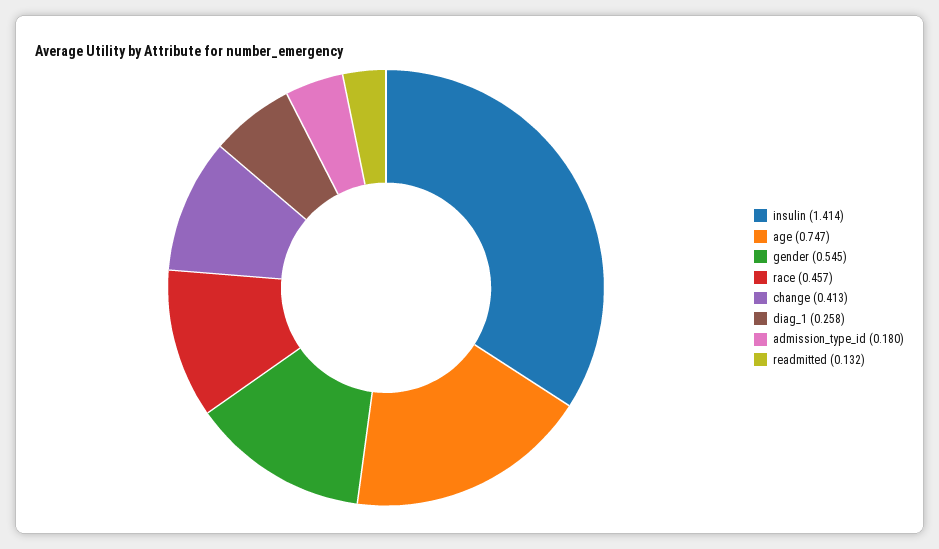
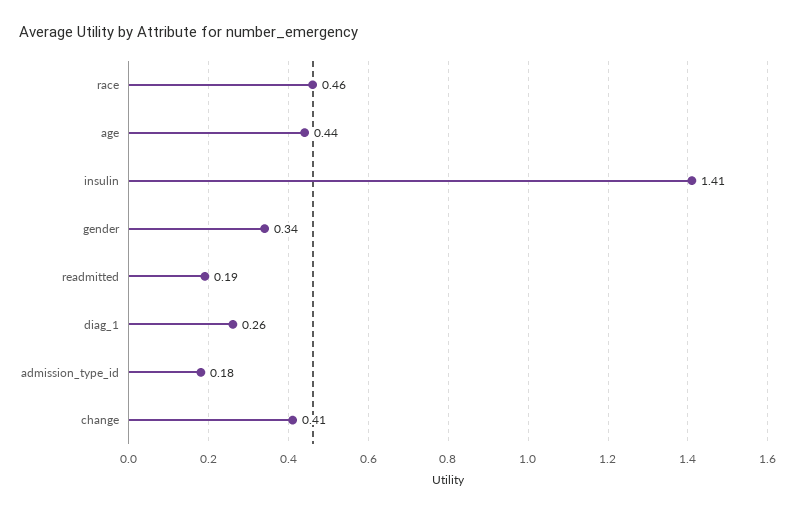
age: 0.747 -> 0.44
gender: 0.545 -> 0.34
readmitted: 0.132 -> 0.19

